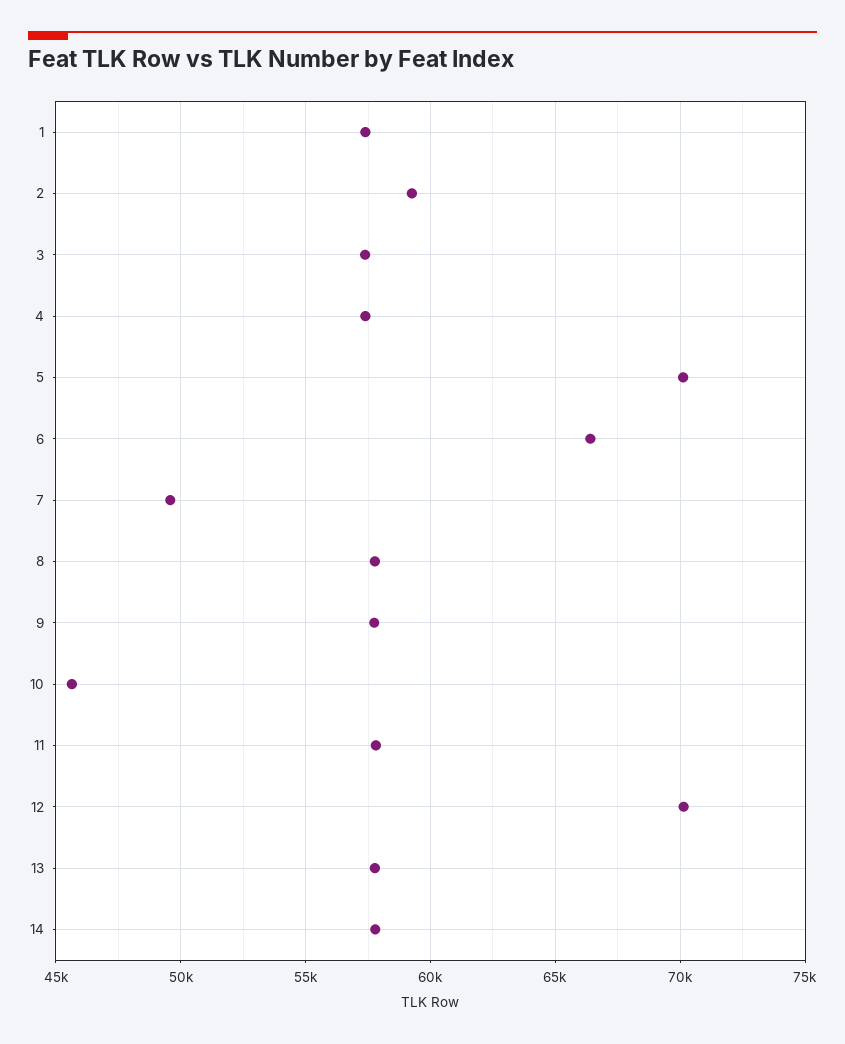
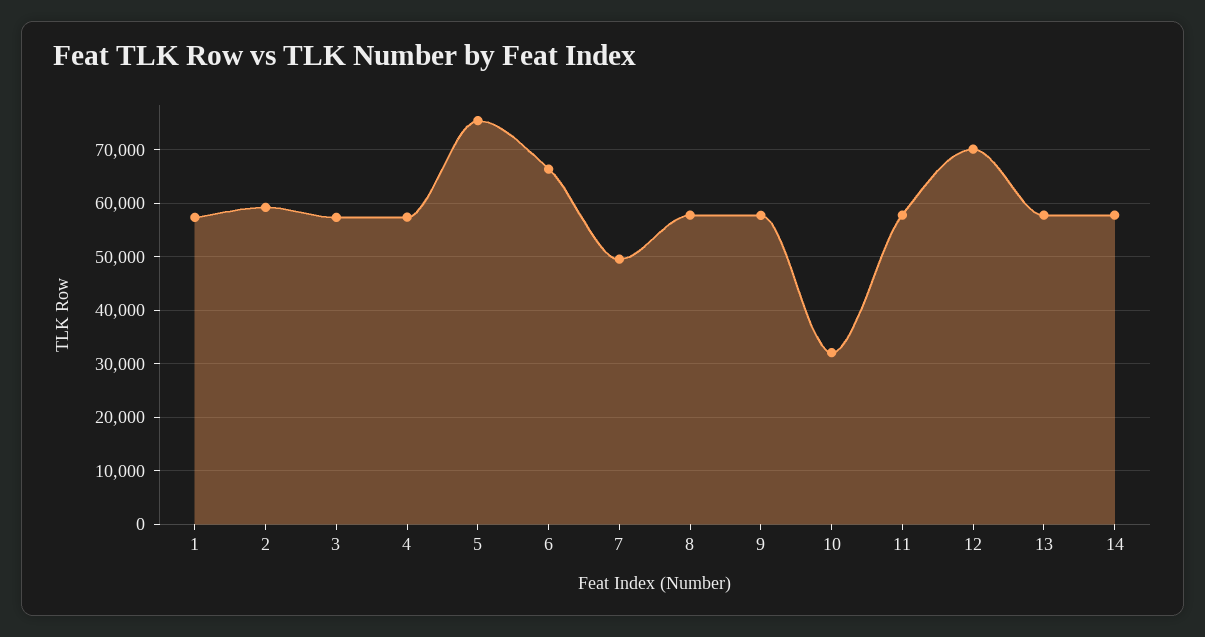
5: 70000 -> 76000
10: 45500 -> 32000

